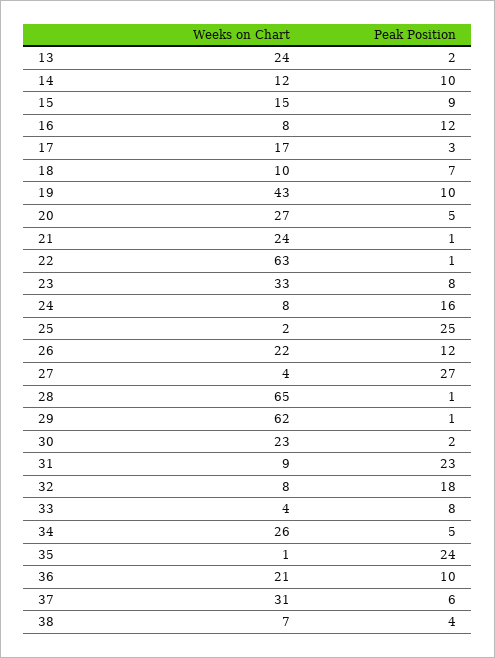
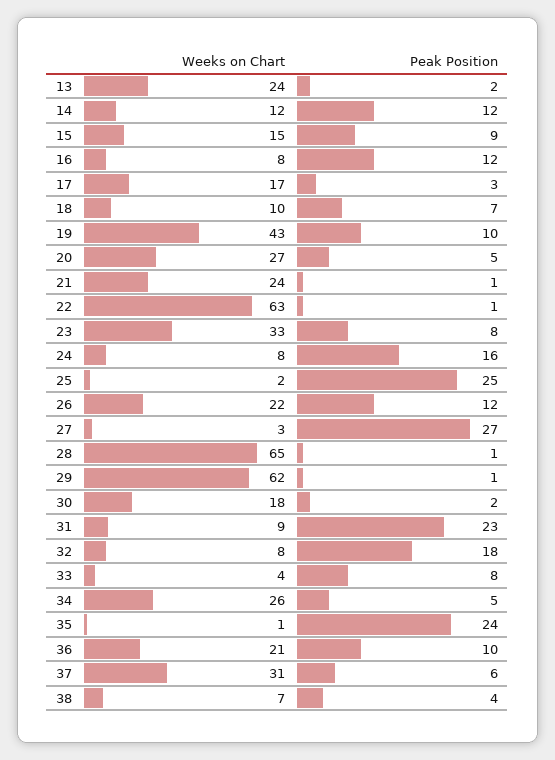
Peak Position, 14: 10 -> 12
Weeks on Chart, 27: 4 -> 3
Weeks on Chart, 30: 23 -> 18

